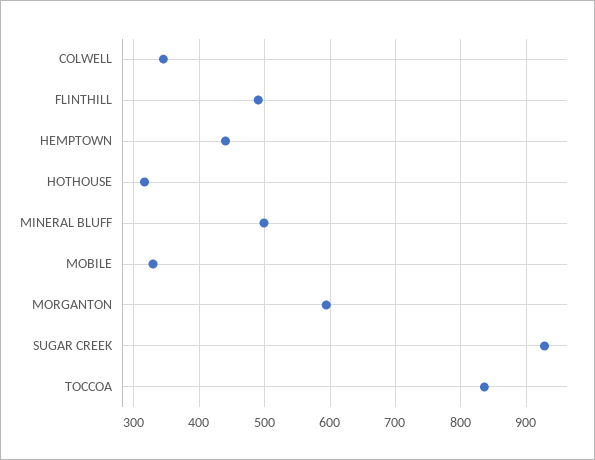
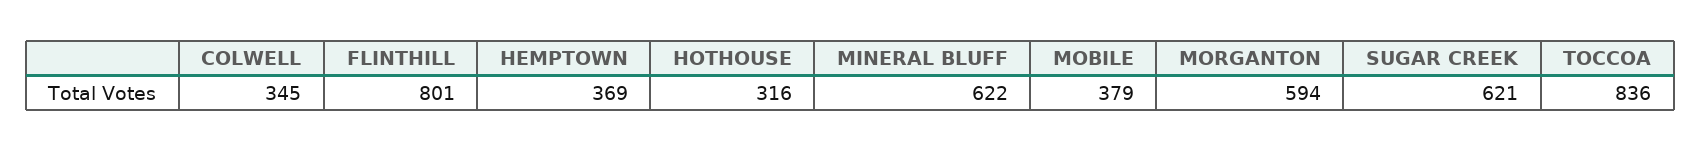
FLINTHILL: 490 -> 801
HEMPTOWN: 440 -> 369
MINERAL BLUFF: 500 -> 622
MOBILE: 330 -> 379
SUGAR CREEK: 930 -> 621

